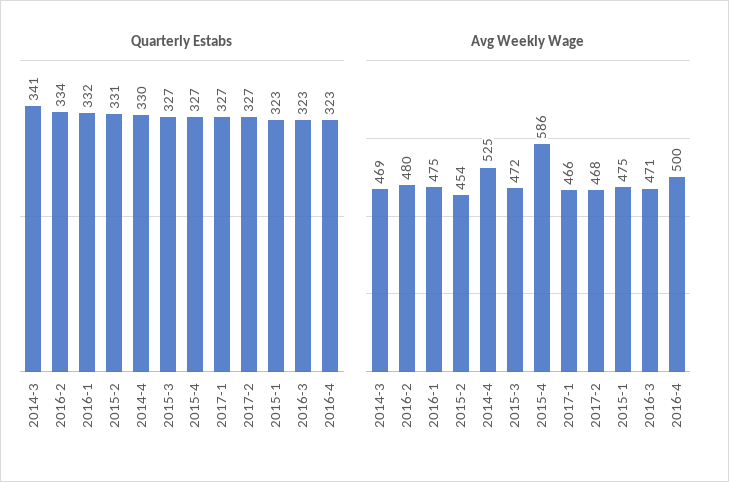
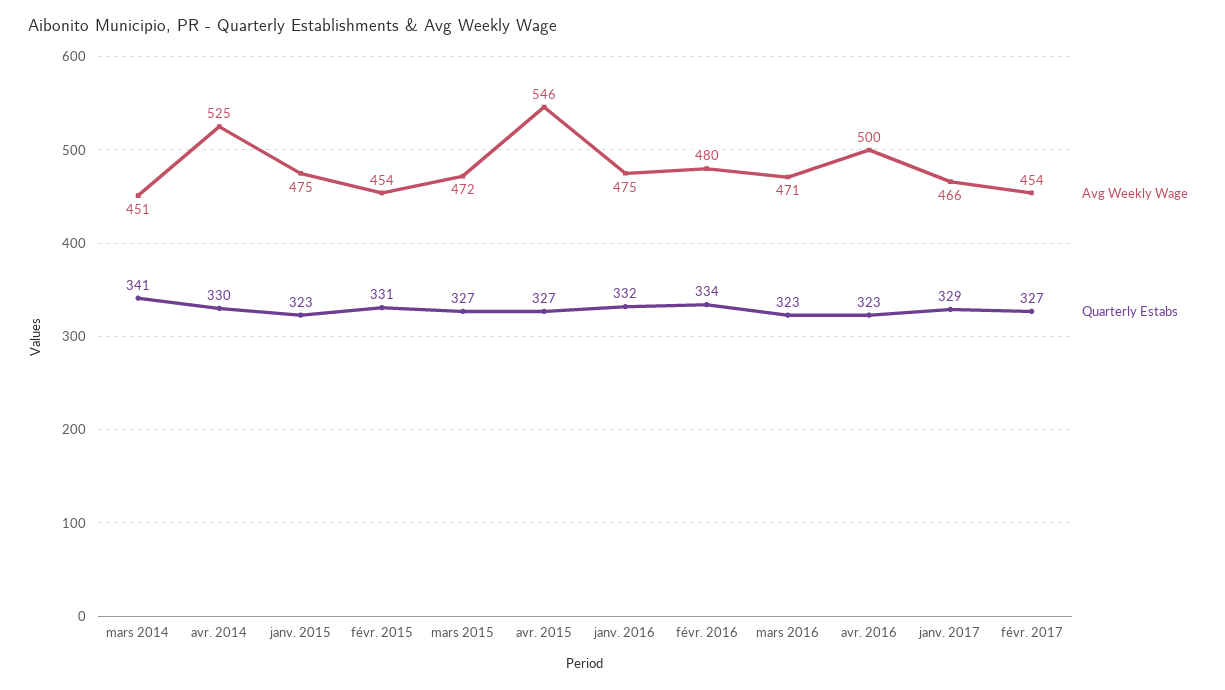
Quarterly Estabs, 2017-1: 327 -> 329
Avg Weekly Wage, 2014-3: 469 -> 451
Avg Weekly Wage, 2015-4: 586 -> 546
Avg Weekly Wage, 2017-2: 468 -> 454

